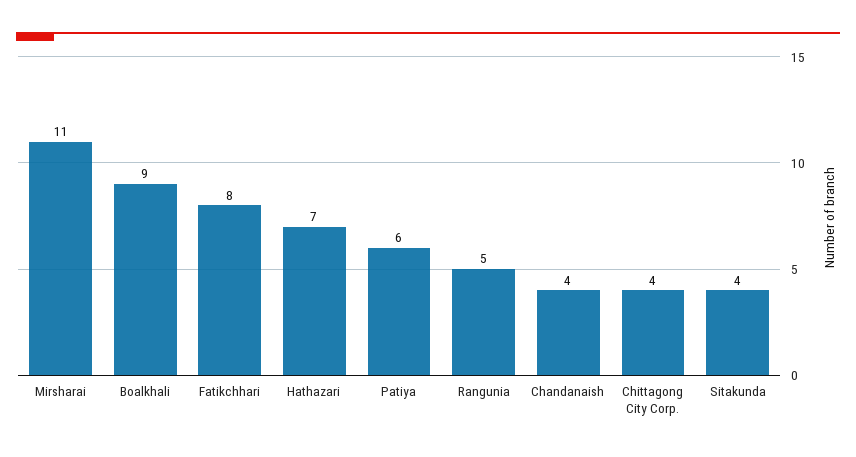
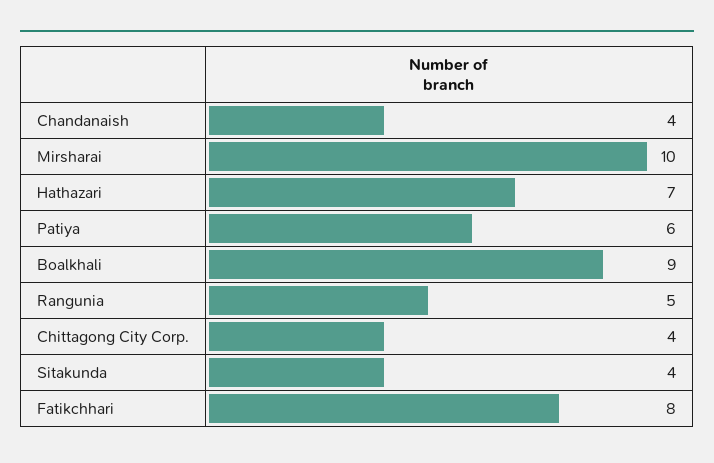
Mirsharai: 11 -> 10

